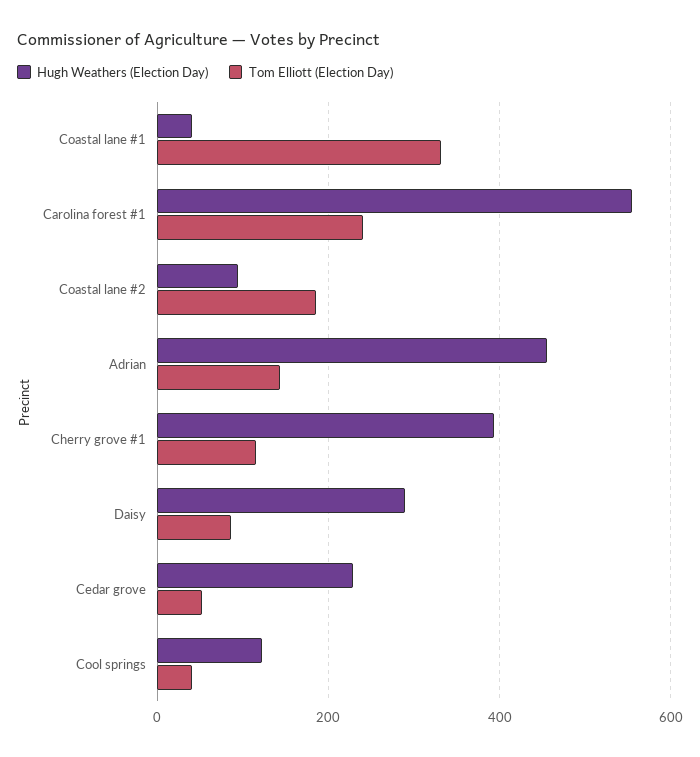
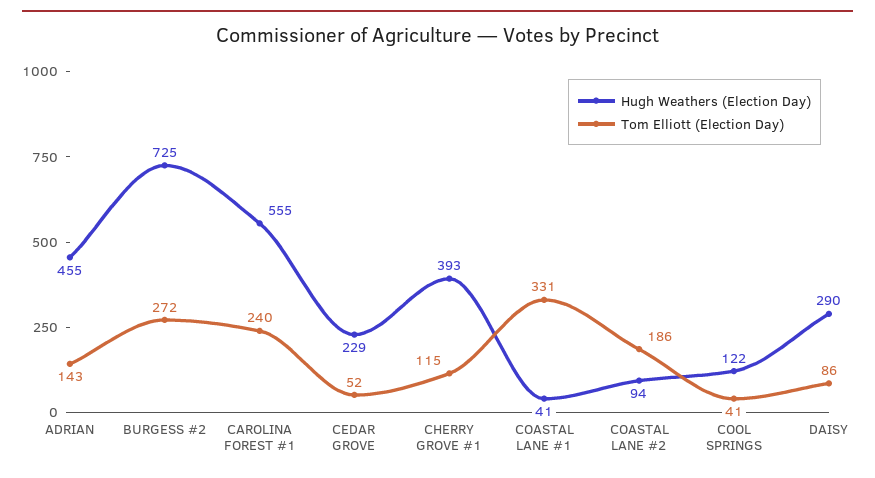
Hugh Weathers (Election Day), BURGESS #2: none -> 725
Tom Elliott (Election Day), BURGESS #2: none -> 272

